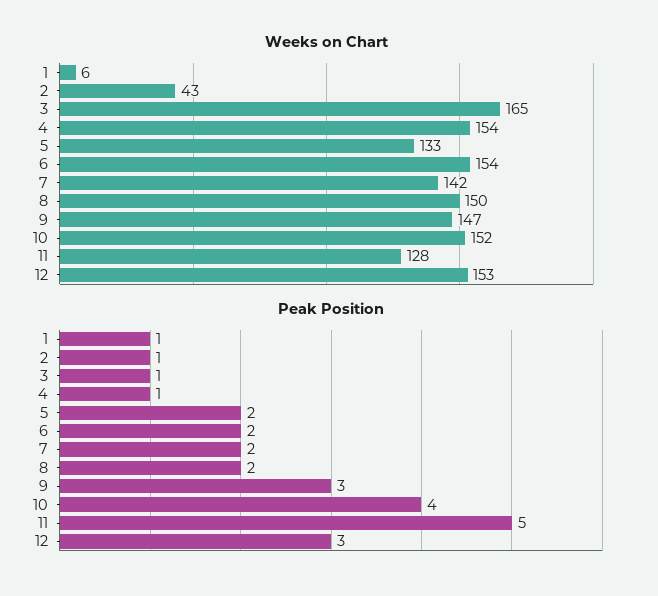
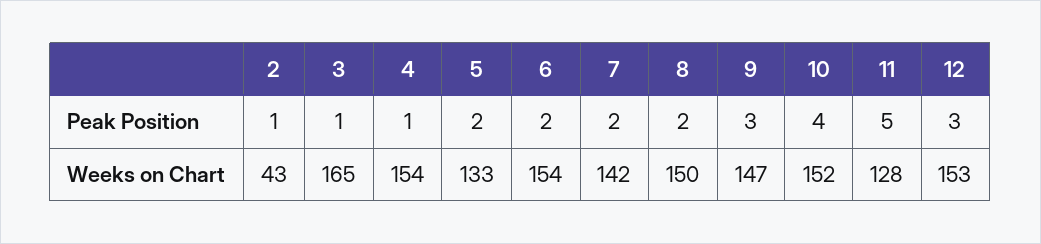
Weeks on Chart, 1: 6 -> none
Peak Position, 1: 1 -> none

